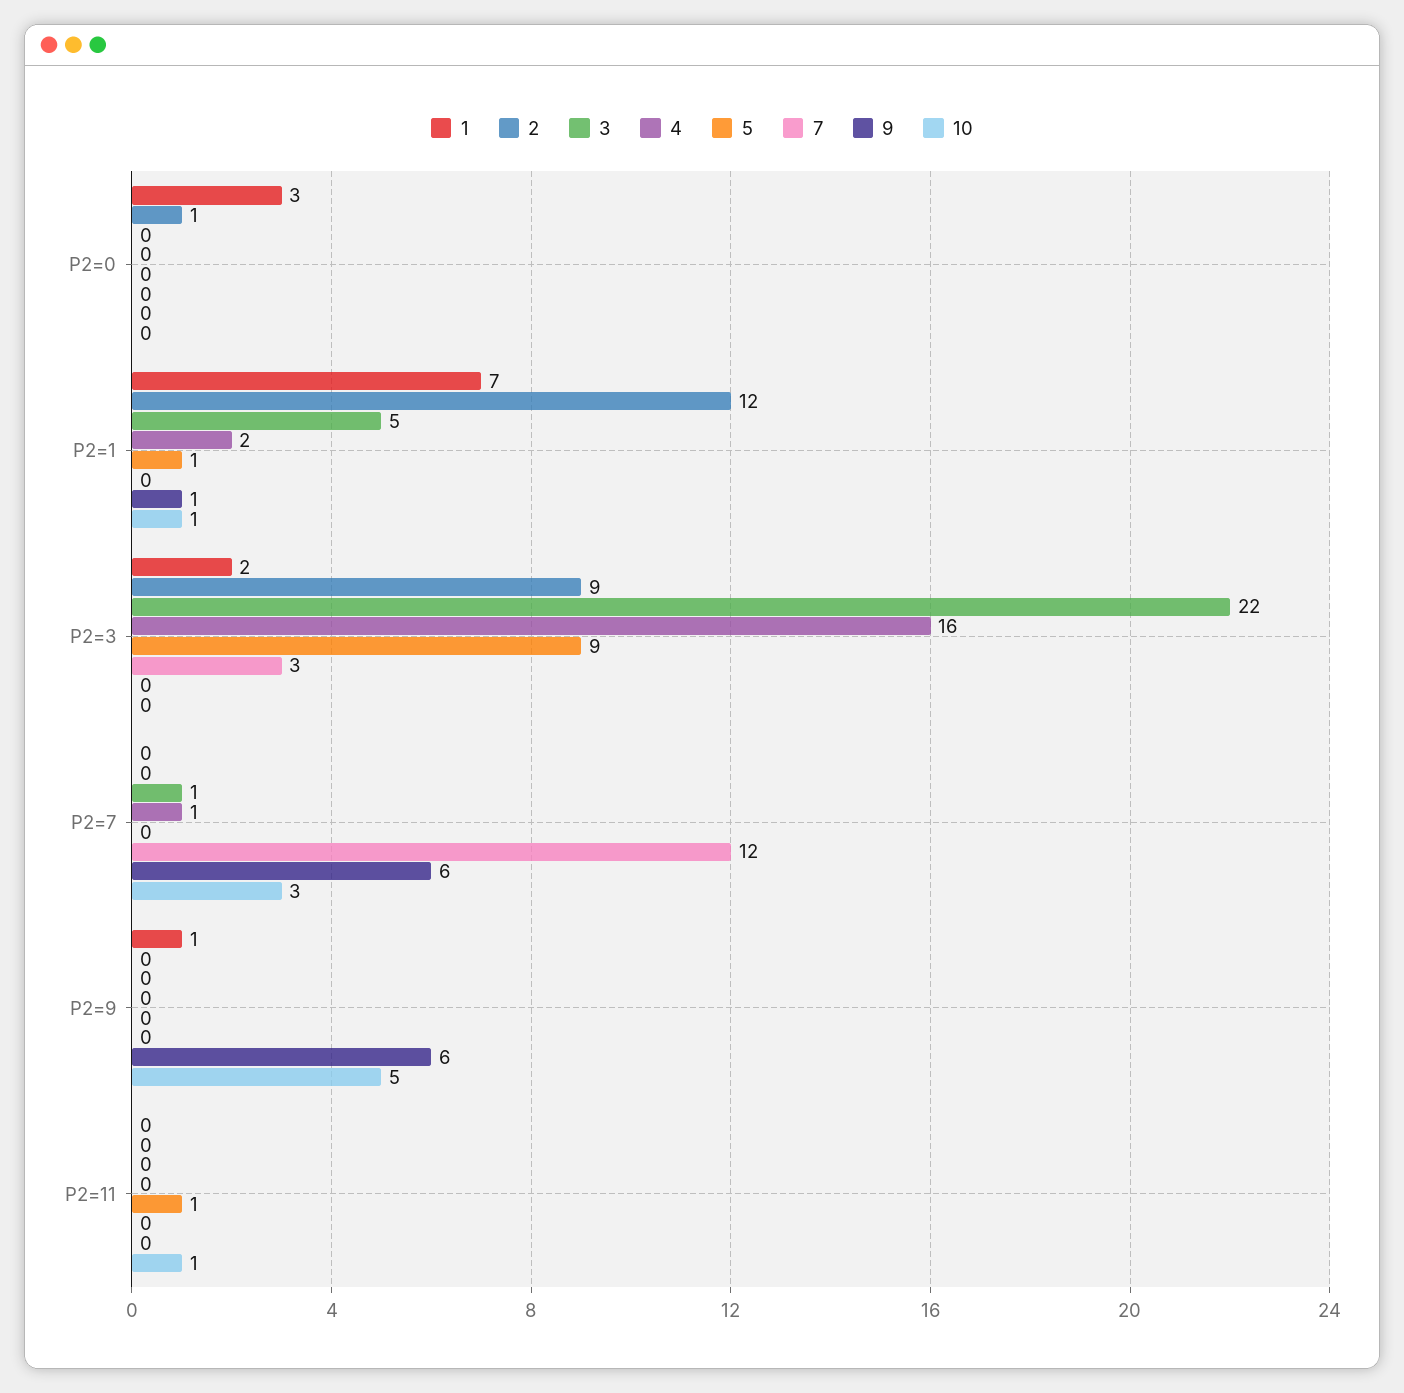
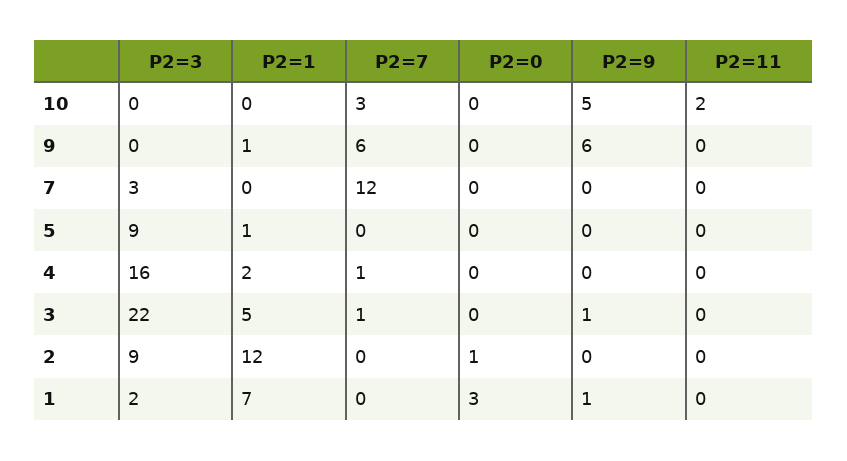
10, P2=1: 1 -> 0
3, P2=9: 0 -> 1
5, P2=11: 1 -> 0
10, P2=11: 1 -> 2

